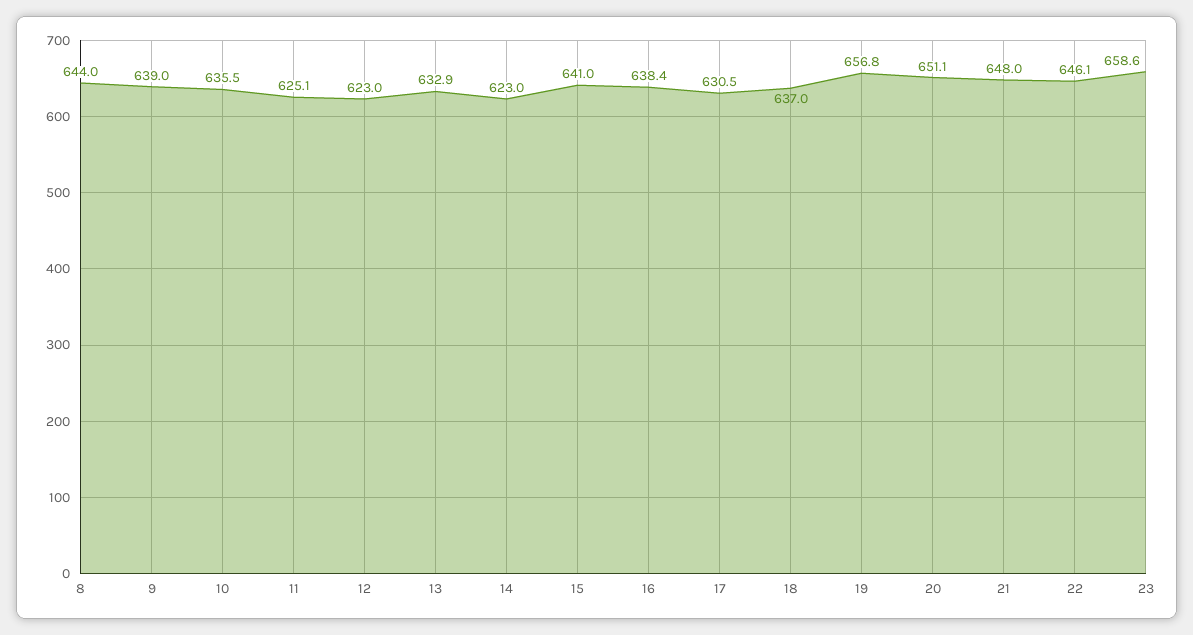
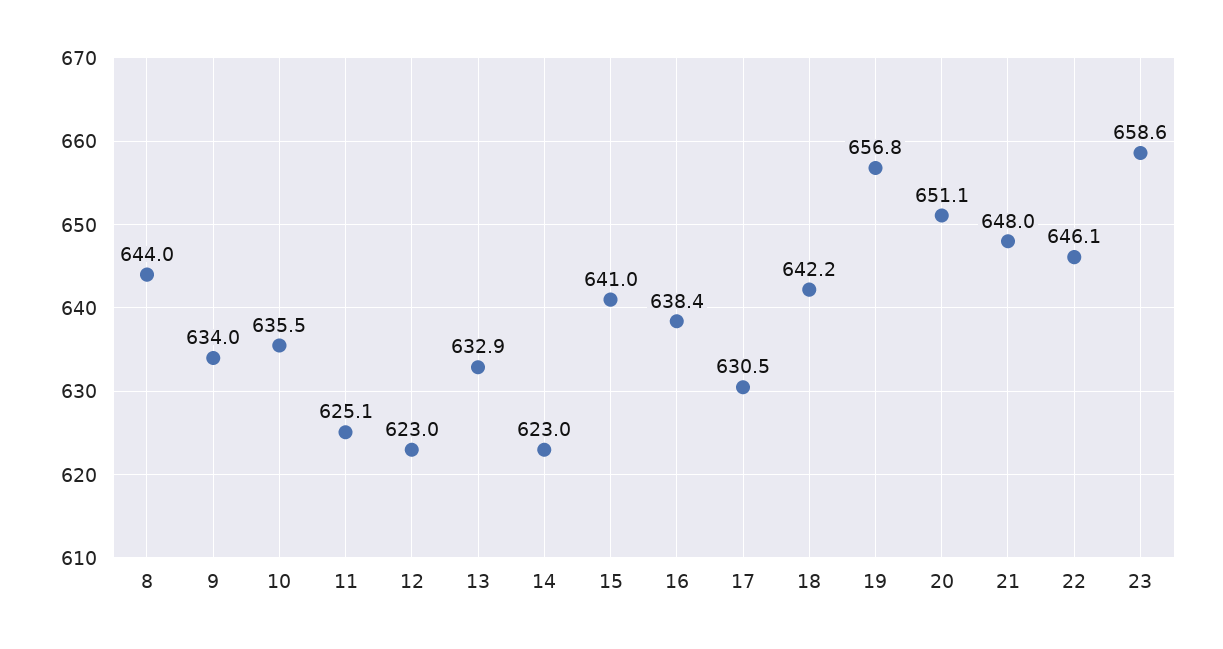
9: 639 -> 634
18: 637 -> 642.2

